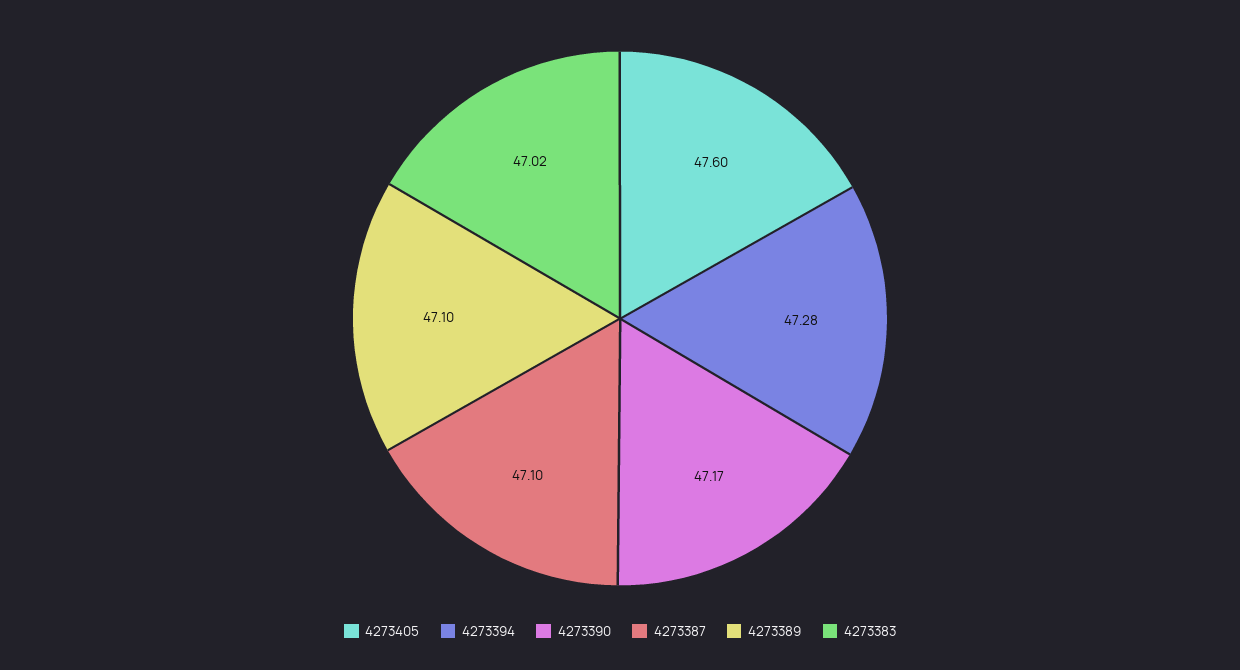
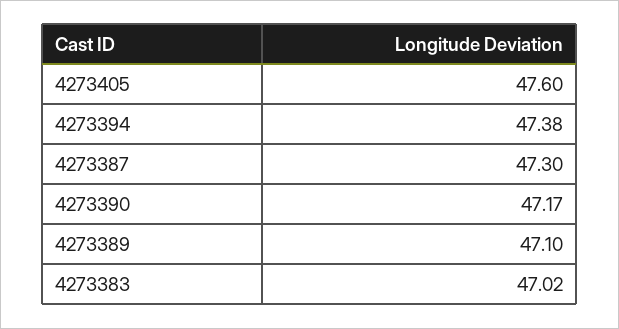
4273394: 47.28 -> 47.38
4273387: 47.1 -> 47.3

